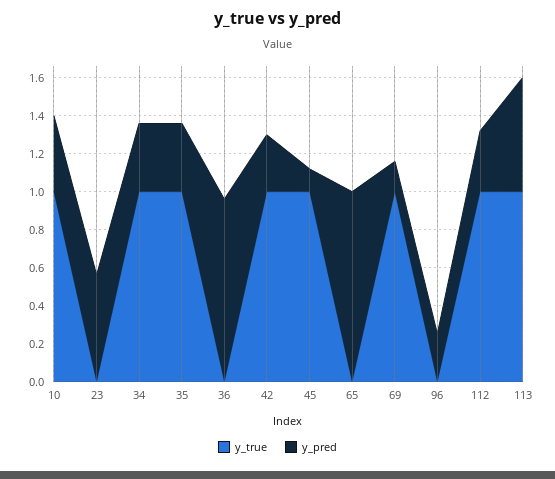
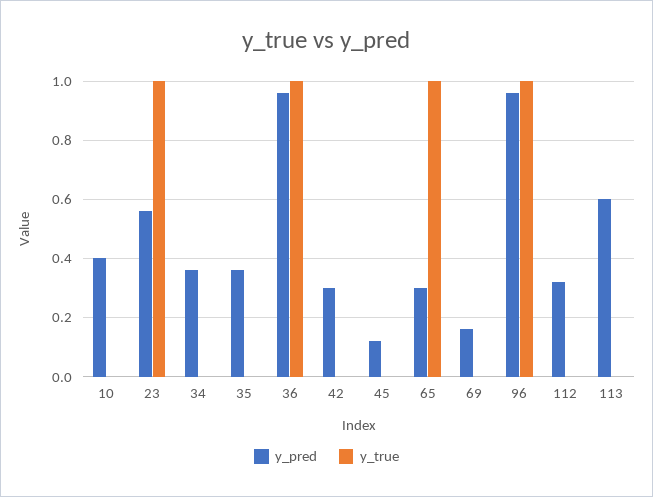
y_true, 10: 1 -> 0
y_true, 23: 0 -> 1
y_true, 34: 1 -> 0
y_true, 35: 1 -> 0
y_true, 36: 0 -> 1
y_true, 42: 1 -> 0
y_true, 45: 1 -> 0
y_true, 65: 0 -> 1
y_pred, 65: 1 -> 0.3
y_true, 69: 1 -> 0
y_true, 96: 0 -> 1
y_pred, 96: 0.25 -> 0.95
y_true, 112: 1 -> 0
y_true, 113: 1 -> 0

